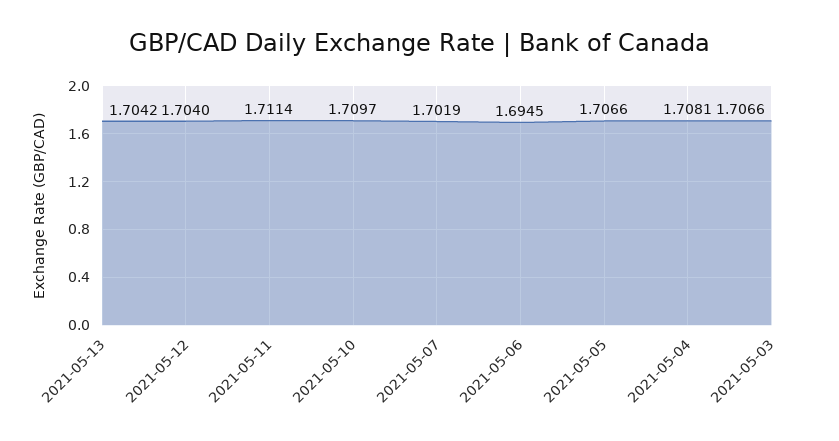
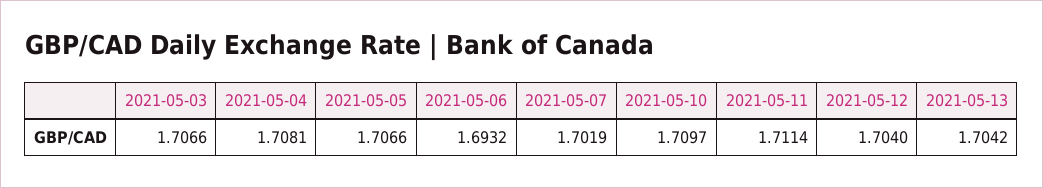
2021-05-06: 1.6945 -> 1.6932

